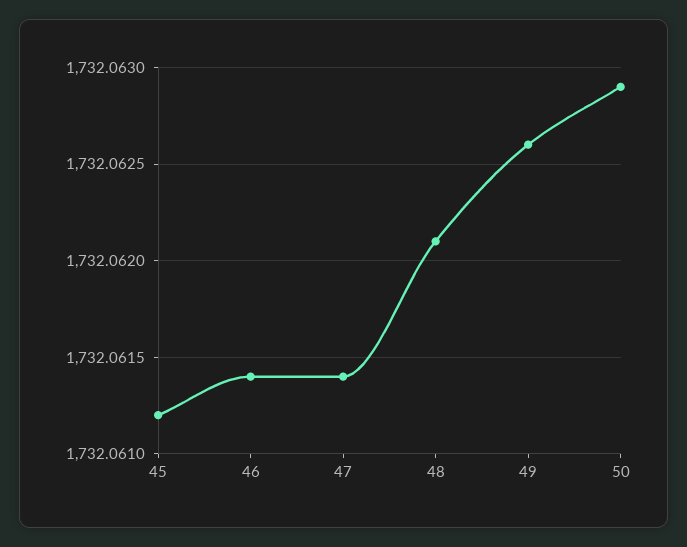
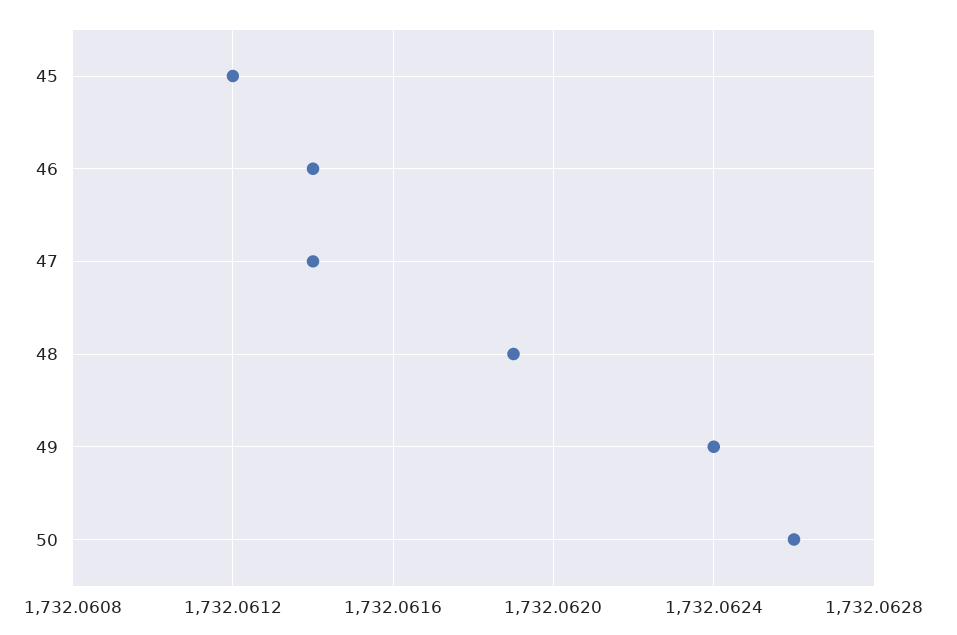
48: 1732.0621 -> 1732.0619
49: 1732.0626 -> 1732.0624
50: 1732.0629 -> 1732.0626

